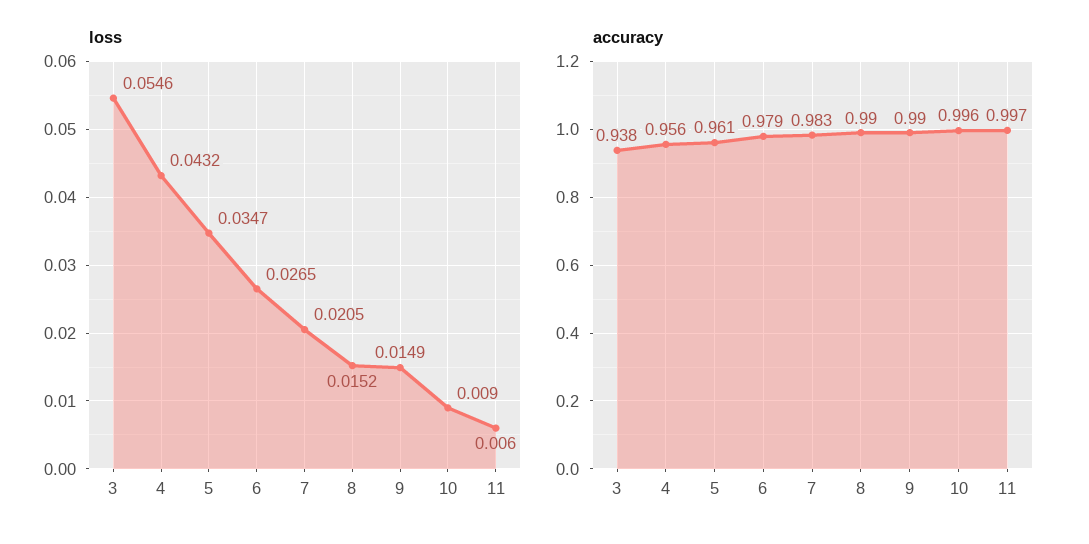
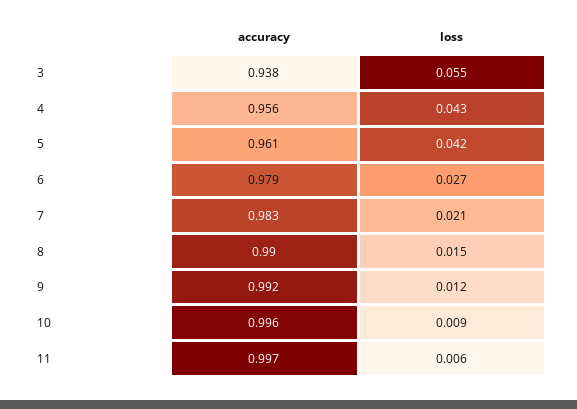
loss, 5: 0.0347 -> 0.042
loss, 9: 0.0149 -> 0.012
accuracy, 9: 0.99 -> 0.992

